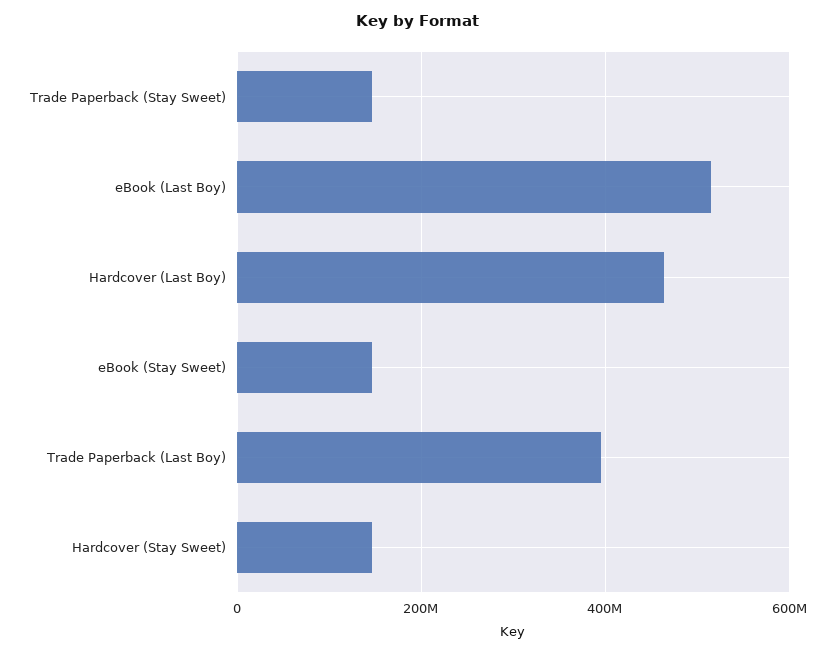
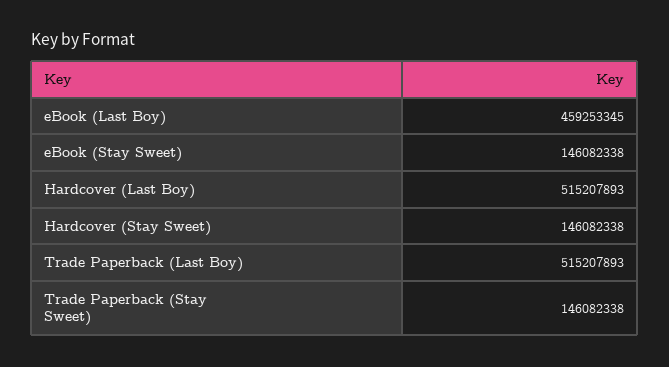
eBook (Last Boy): 520000000 -> 459253345
Hardcover (Last Boy): 460000000 -> 515207893
Trade Paperback (Last Boy): 400000000 -> 515207893

